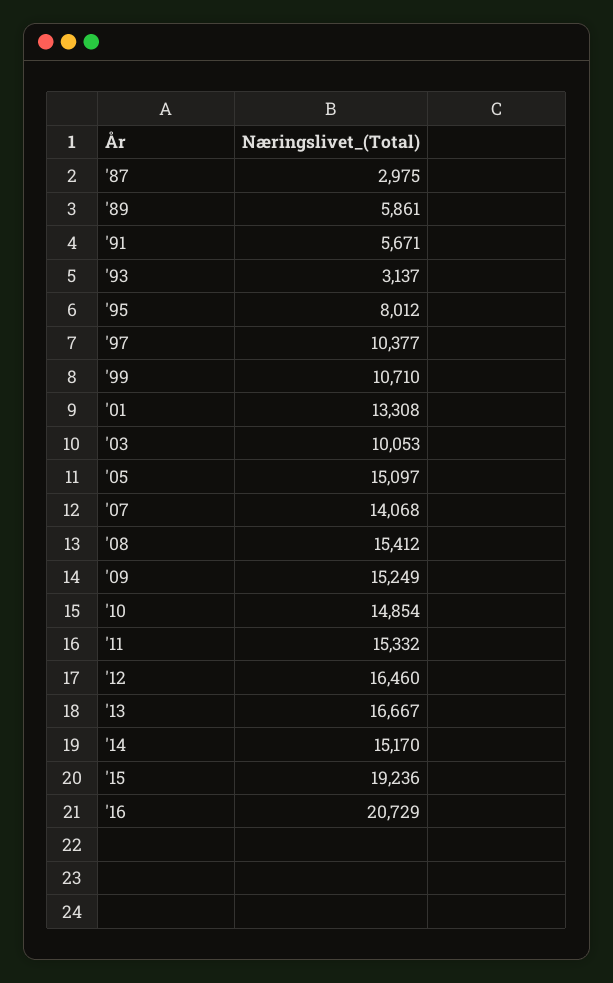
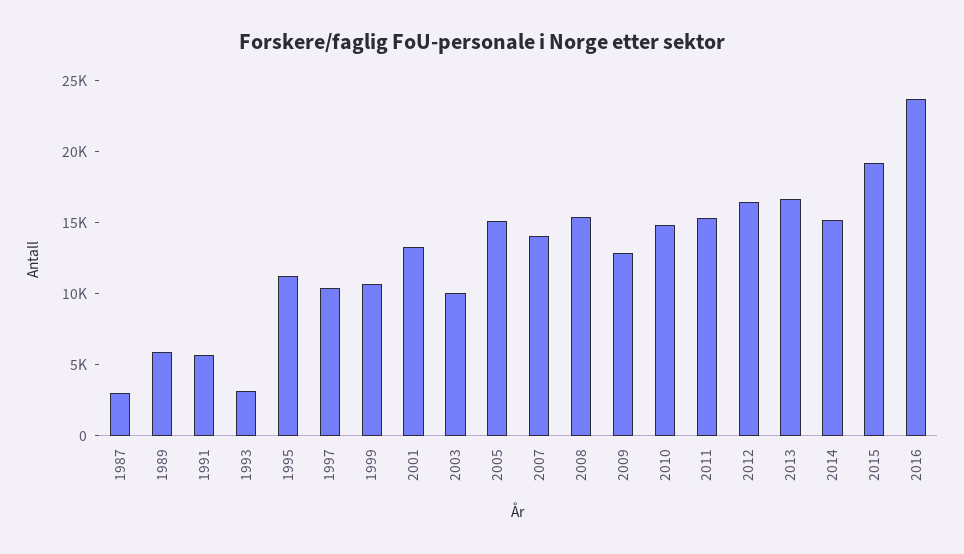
'95: 8012 -> 11000
'09: 15249 -> 13000
'16: 20729 -> 24000

